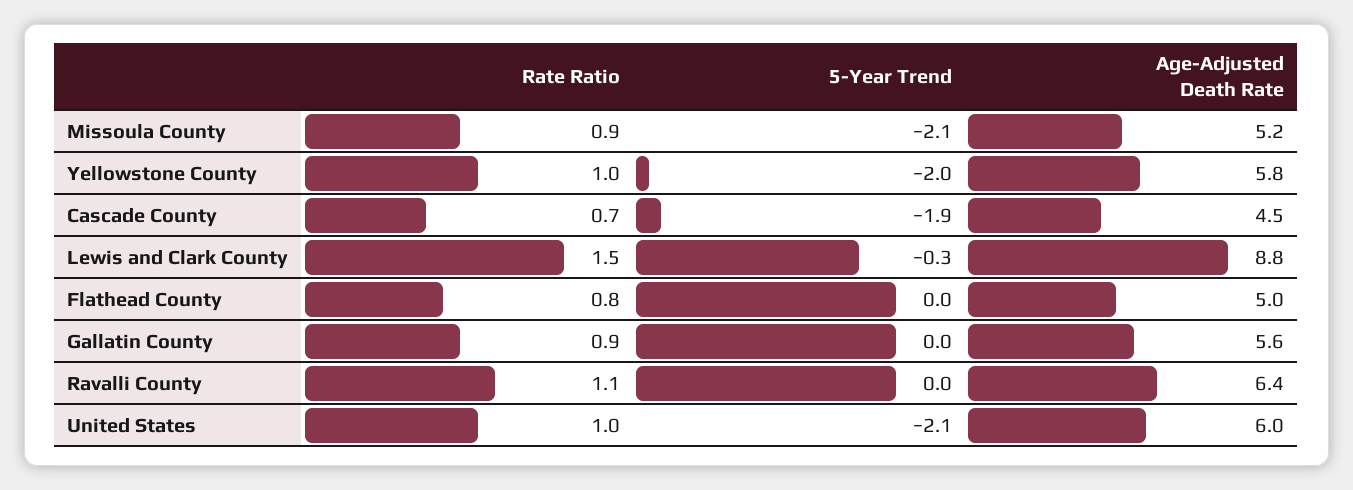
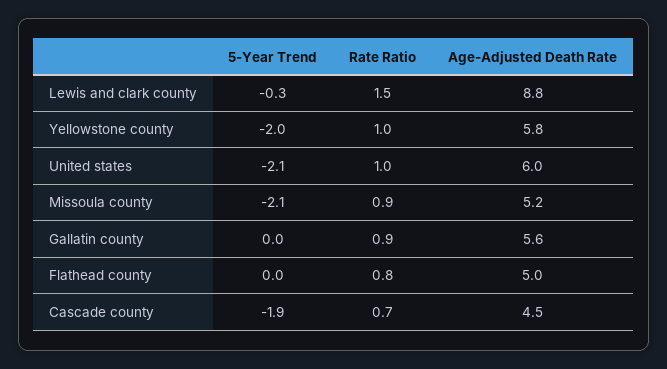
Rate Ratio, Ravalli County: 1.1 -> none
5-Year Trend, Ravalli County: 0 -> none
Age-Adjusted Death Rate, Ravalli County: 6.4 -> none

